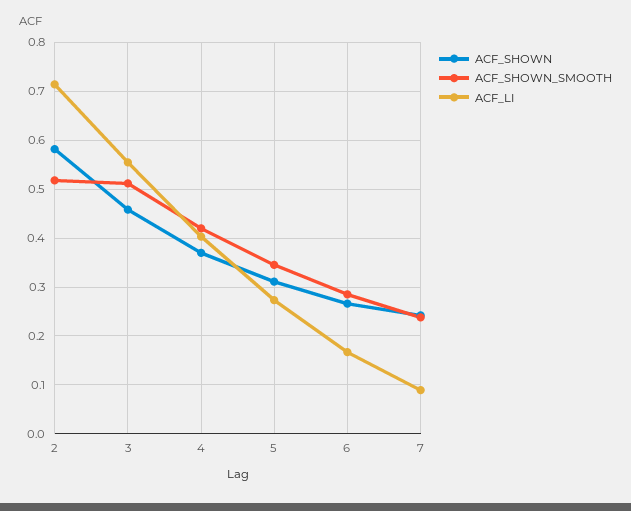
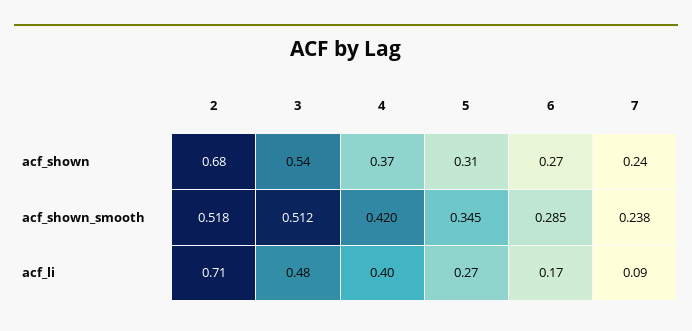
ACF_SHOWN, 2: 0.58 -> 0.68
ACF_SHOWN, 3: 0.46 -> 0.54
ACF_LI, 3: 0.56 -> 0.48

